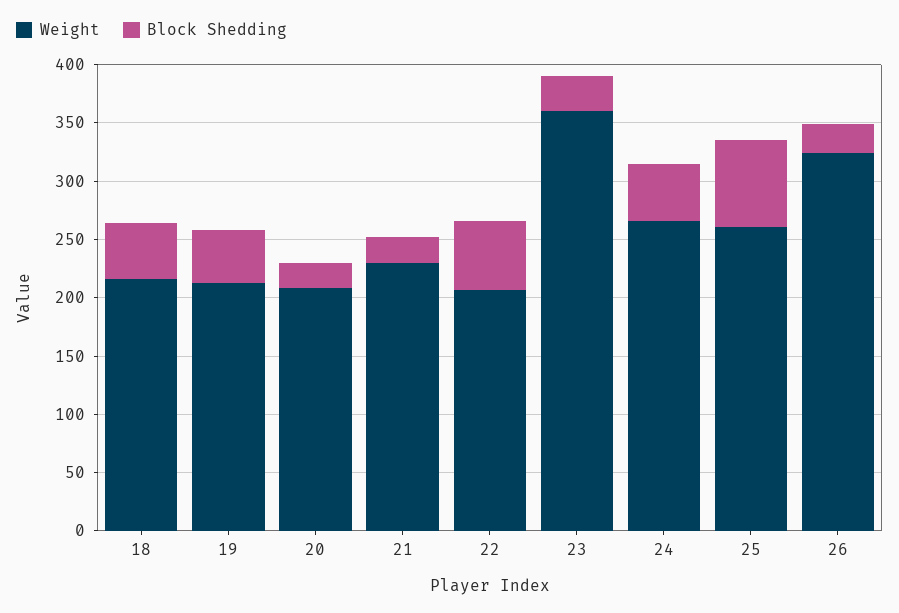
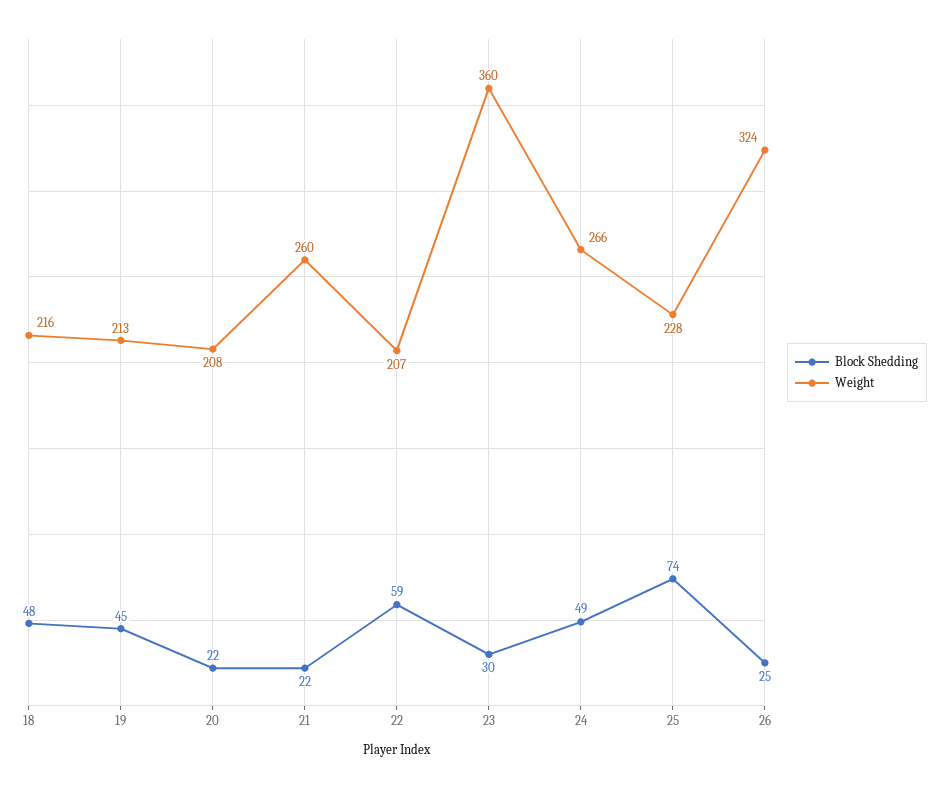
Weight, 21: 230 -> 260
Weight, 25: 260 -> 228

